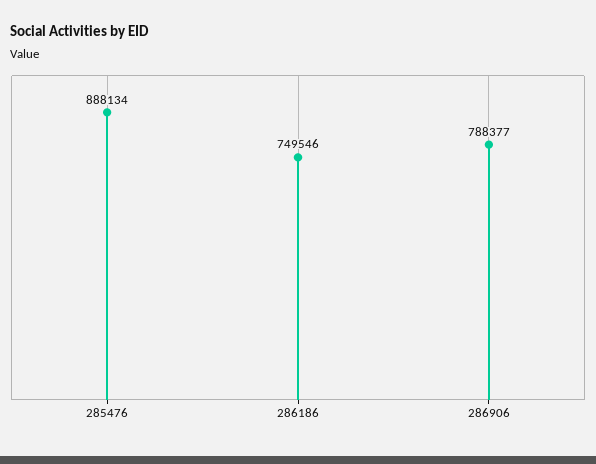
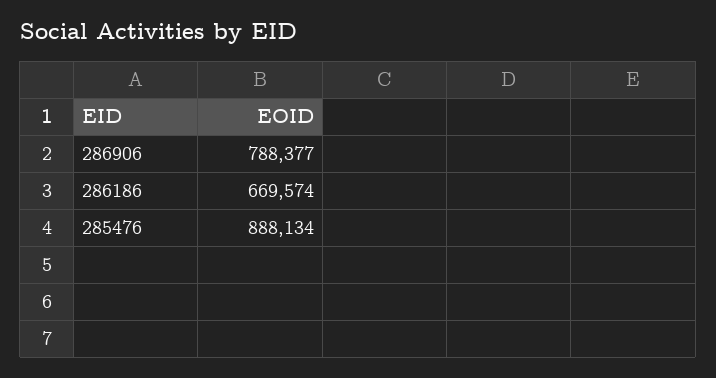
286186: 749546 -> 669574

